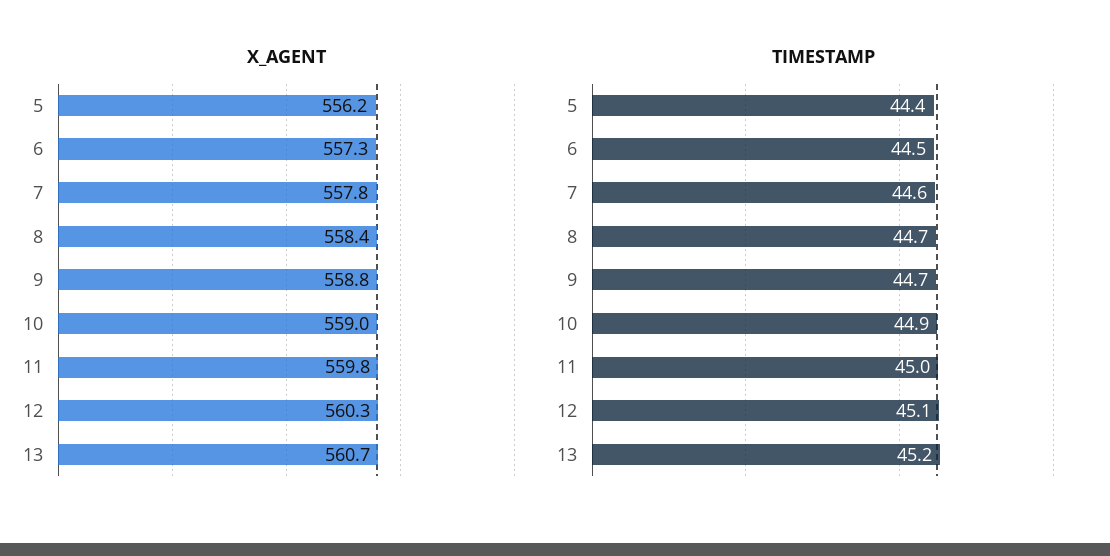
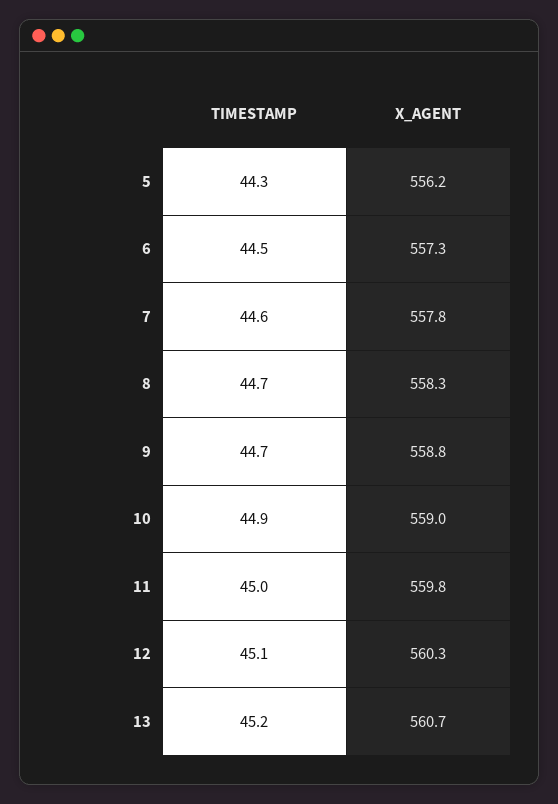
X_AGENT, 8: 558.4 -> 558.3
TIMESTAMP, 5: 44.4 -> 44.3

